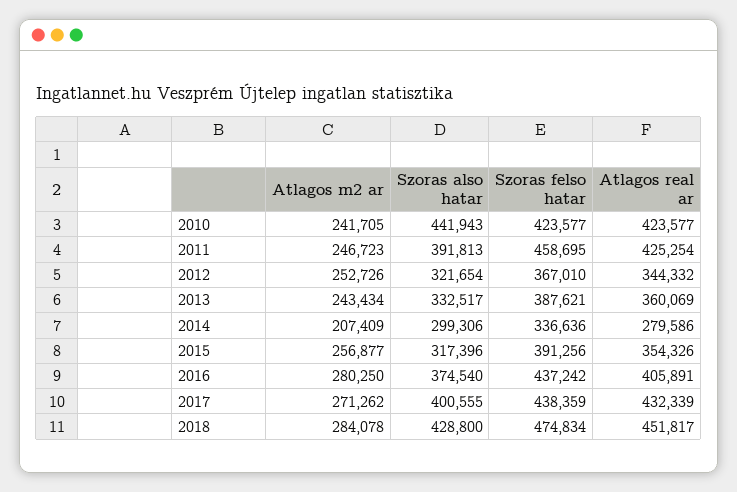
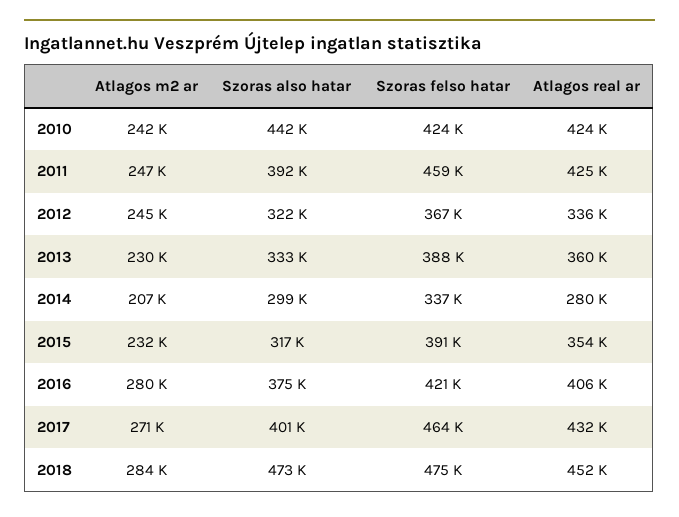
Atlagos m2 ar, 2012: 252726 -> 245000
Atlagos real ar, 2012: 344332 -> 336000
Atlagos m2 ar, 2013: 243434 -> 230000
Atlagos m2 ar, 2015: 256877 -> 232000
Szoras felso hatar, 2016: 437242 -> 421000
Szoras felso hatar, 2017: 438359 -> 464000
Szoras also hatar, 2018: 428800 -> 473000

